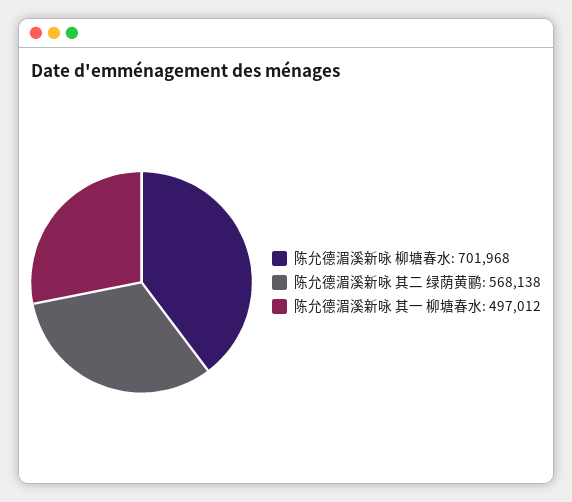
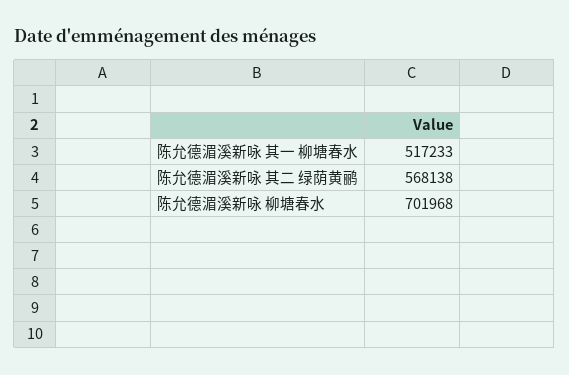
陈允德湄溪新咏 其一 柳塘春水: 497012 -> 517233

